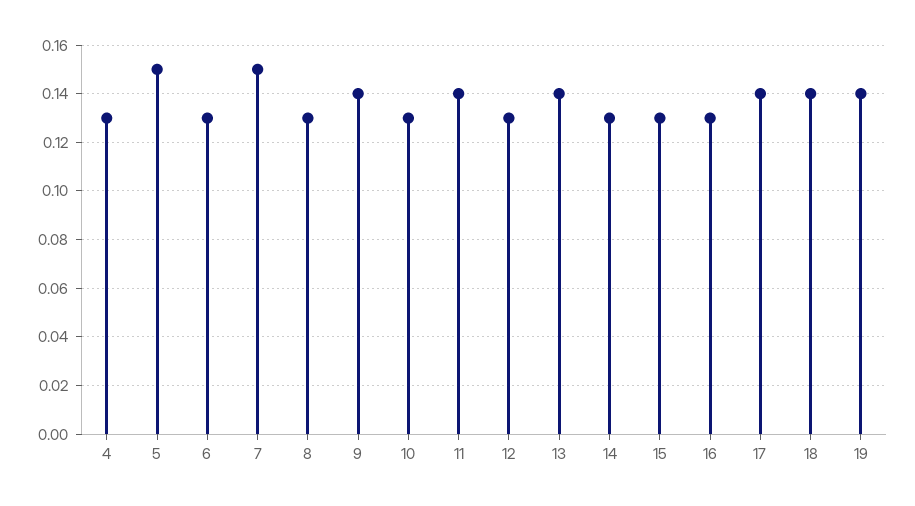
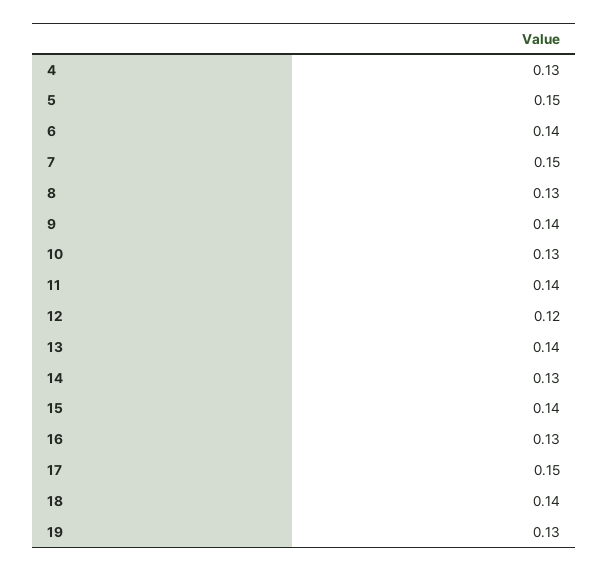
6: 0.13 -> 0.14
12: 0.13 -> 0.12
15: 0.13 -> 0.14
17: 0.14 -> 0.15
19: 0.14 -> 0.13

